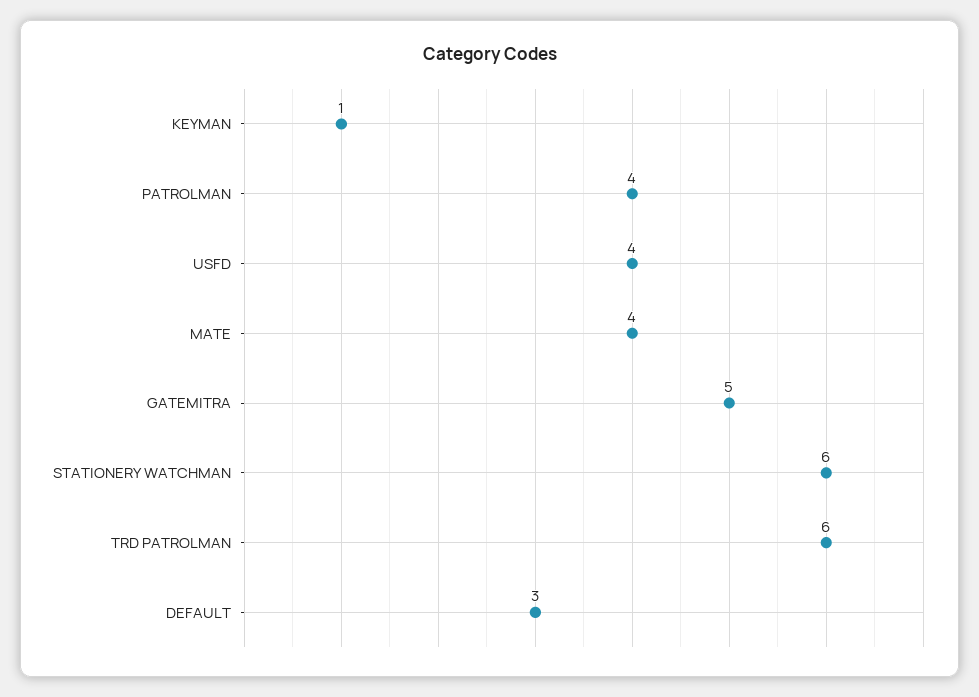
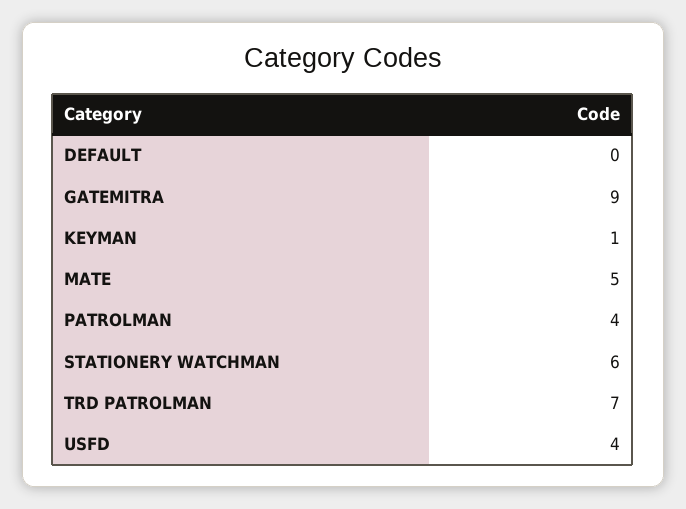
MATE: 4 -> 5
GATEMITRA: 5 -> 9
TRD PATROLMAN: 6 -> 7
DEFAULT: 3 -> 0

